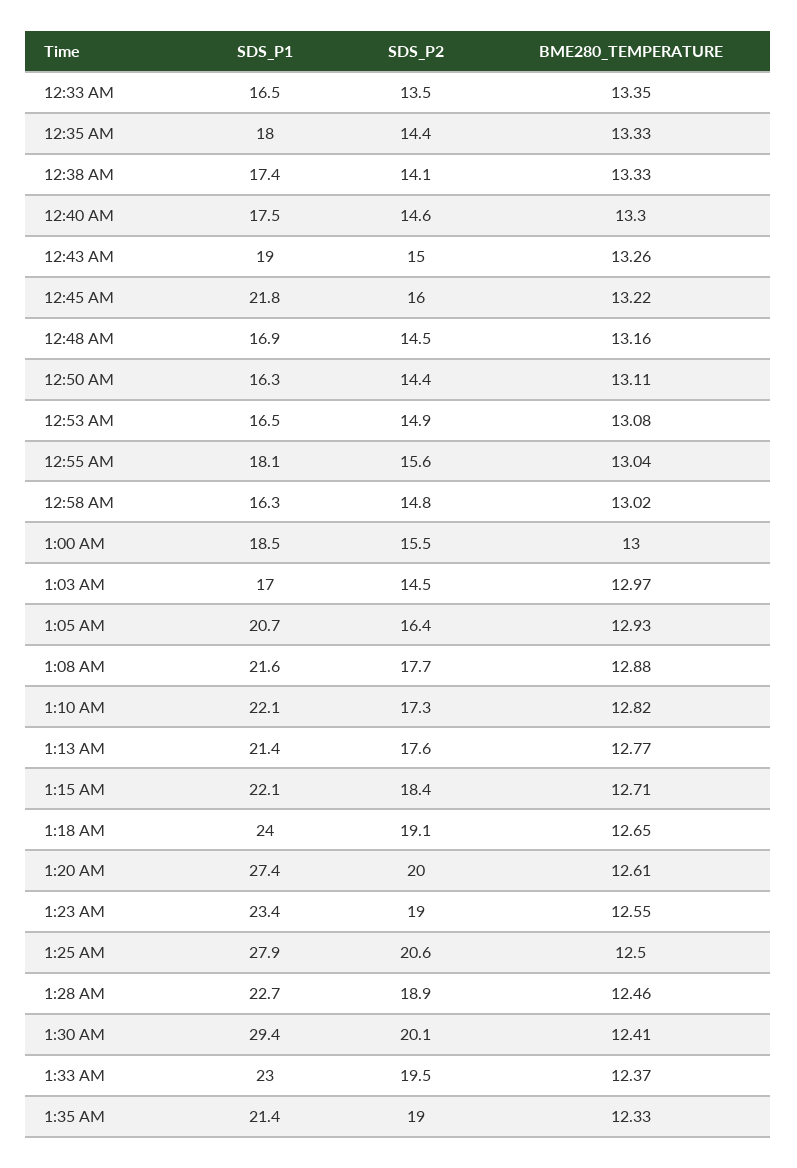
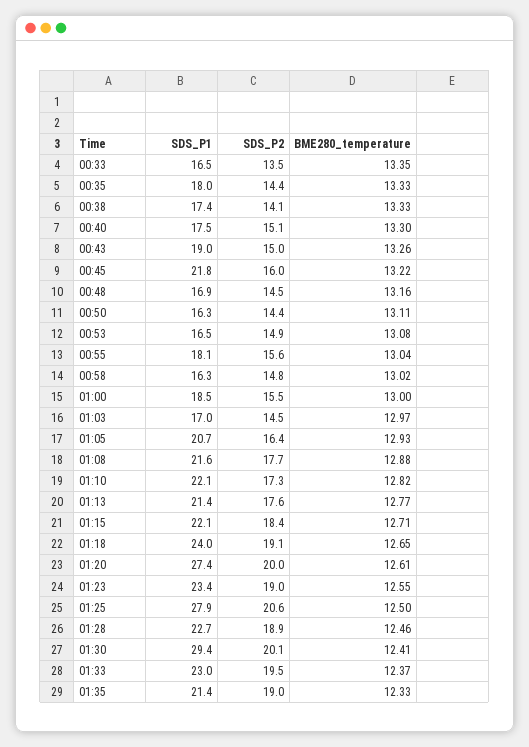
SDS_P2, 12:40 AM: 14.6 -> 15.1

